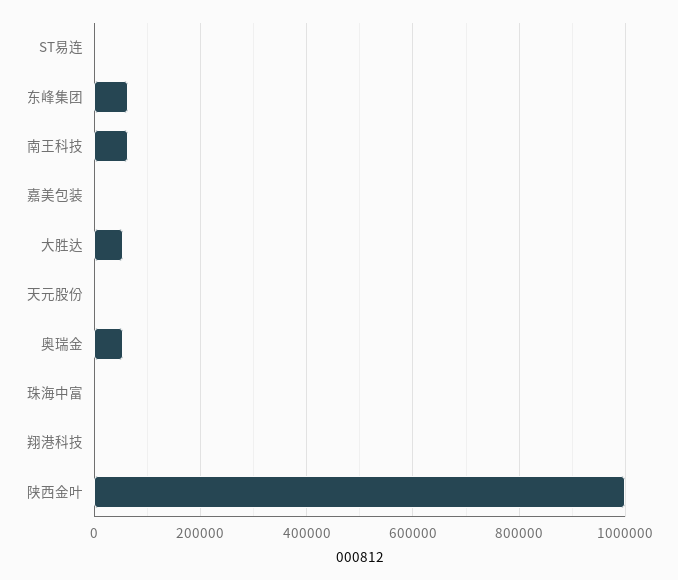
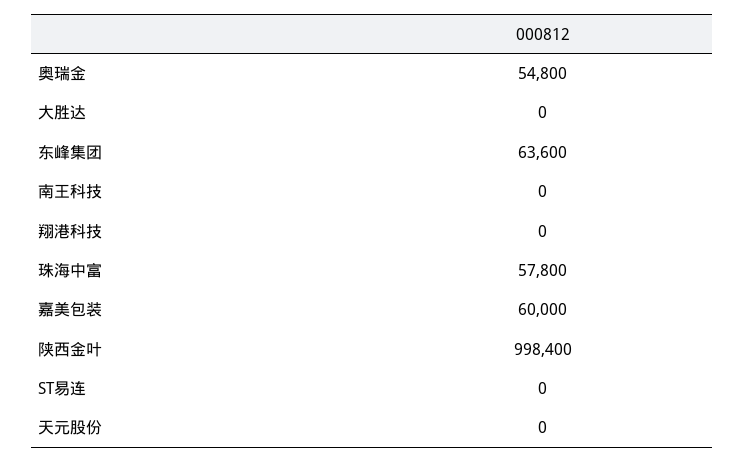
南王科技: 60000 -> 0
嘉美包装: 0 -> 60000
大胜达: 60000 -> 0
珠海中富: 0 -> 57800

